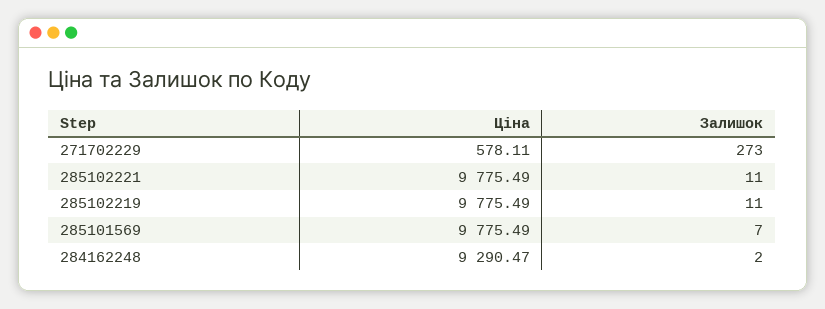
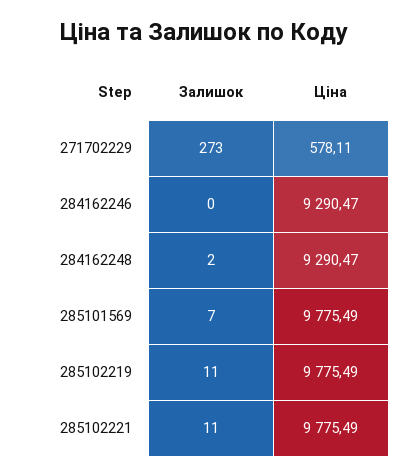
Залишок, 284162246: none -> 0
Ціна, 284162246: none -> 9290.47

